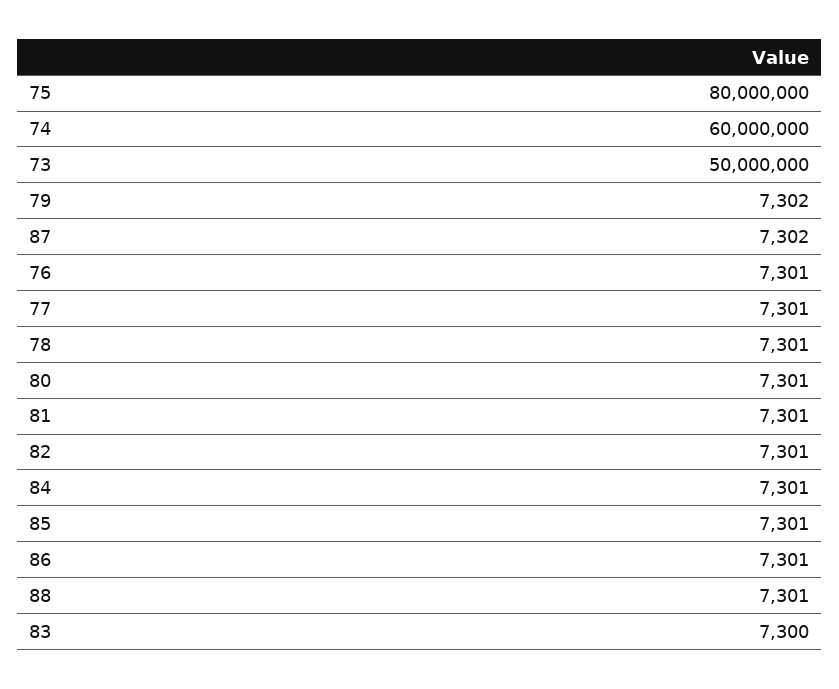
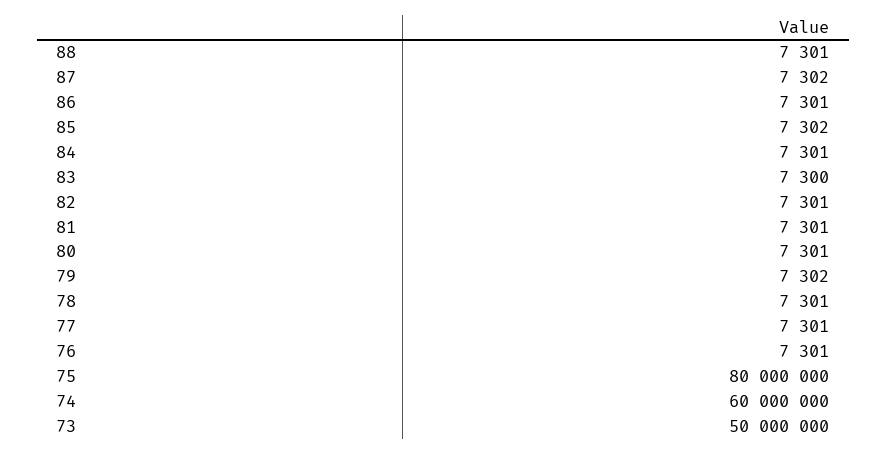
85: 7301 -> 7302

